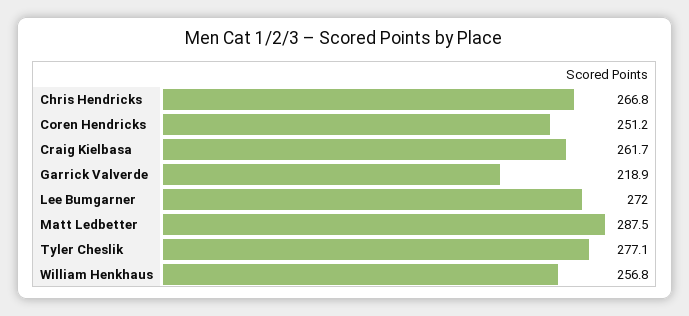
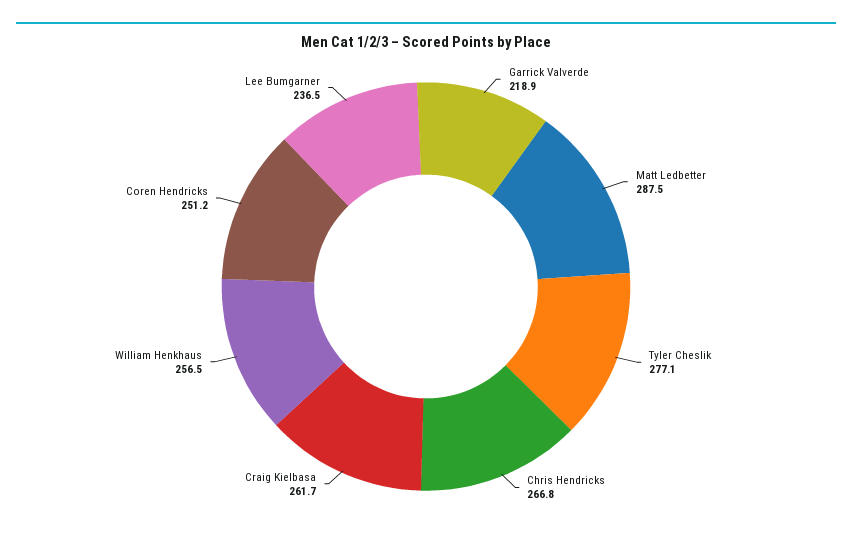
Lee Bumgarner: 272 -> 236.5
William Henkhaus: 256.8 -> 256.5

